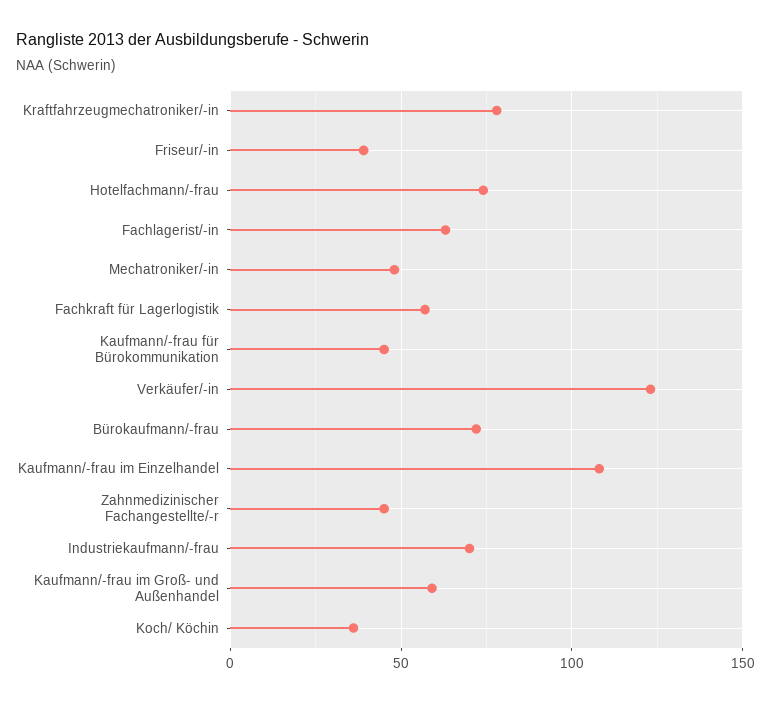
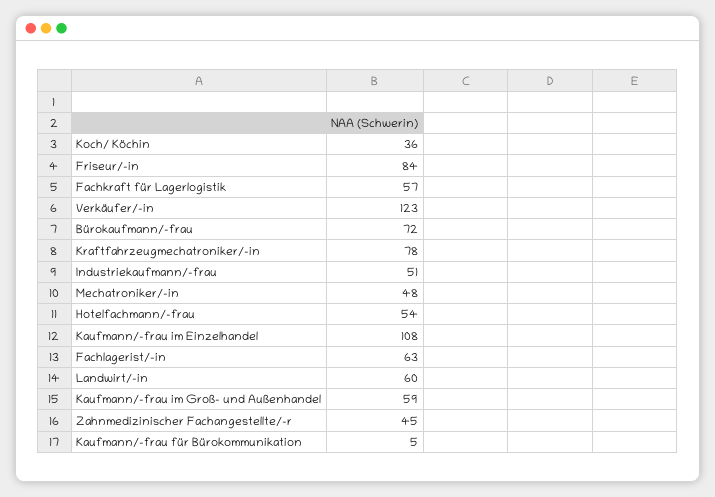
Friseur/-in: 40 -> 84
Hotelfachmann/-frau: 75 -> 54
Kaufmann/-frau für Bürokommunikation: 45 -> 5
Industriekaufmann/-frau: 70 -> 51
Landwirt/-in: none -> 60

